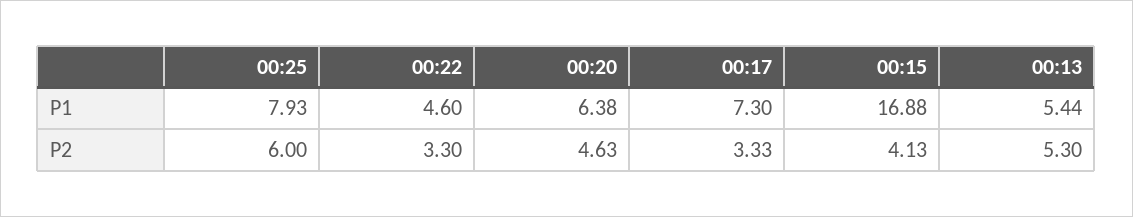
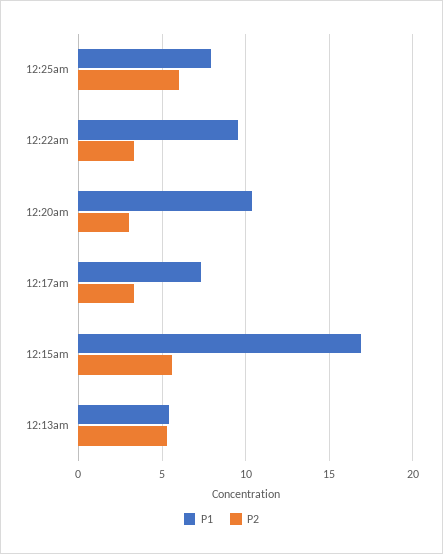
P1, 00:22: 4.6 -> 9.5
P1, 00:20: 6.38 -> 10.5
P2, 00:20: 4.63 -> 3
P2, 00:15: 4.13 -> 5.5

